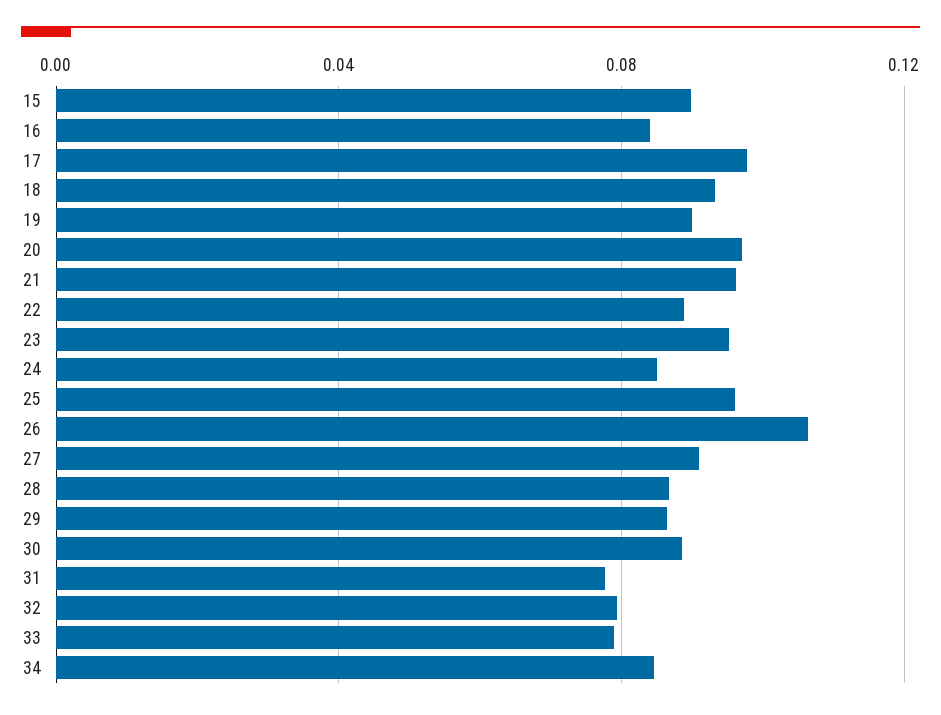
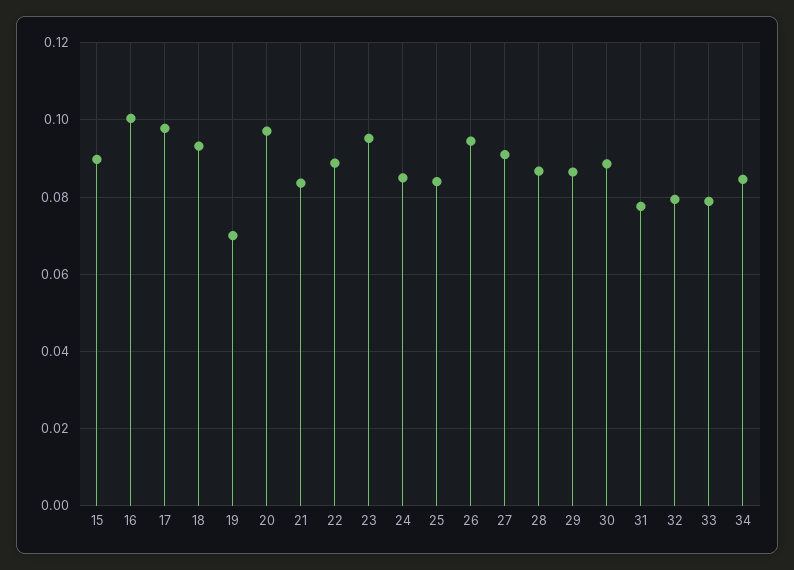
16: 0.085 -> 0.1
19: 0.09 -> 0.07
21: 0.095 -> 0.084
25: 0.095 -> 0.084
26: 0.105 -> 0.094

